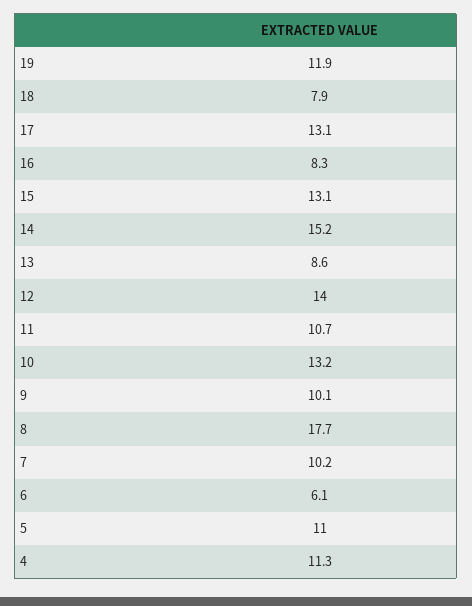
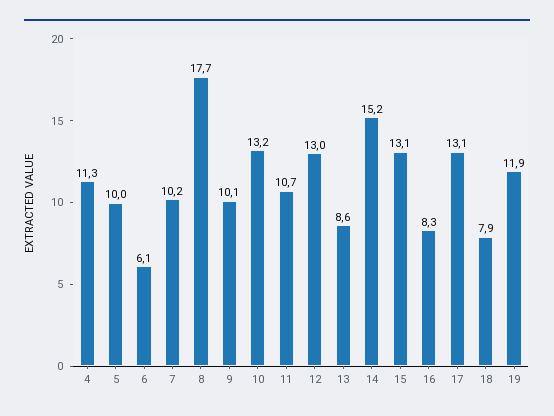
12: 14 -> 13
5: 11 -> 10

